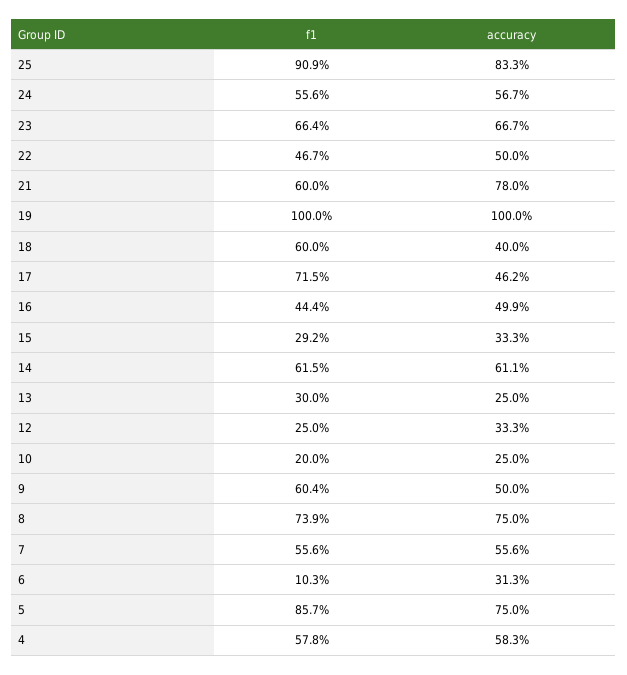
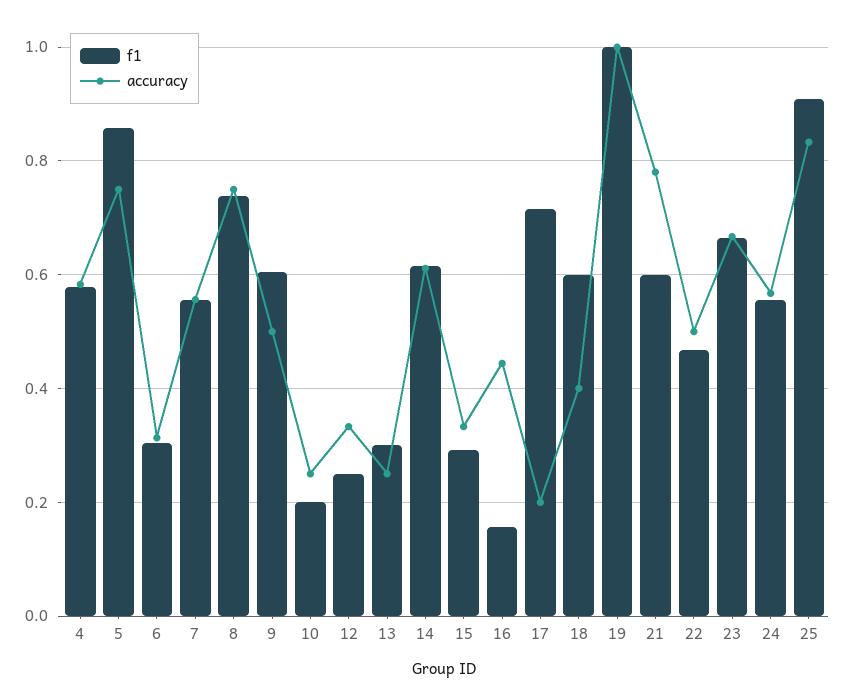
accuracy, 17: 0.462 -> 0.2
f1, 16: 0.444 -> 0.16
accuracy, 16: 0.499 -> 0.44
f1, 6: 0.103 -> 0.3

